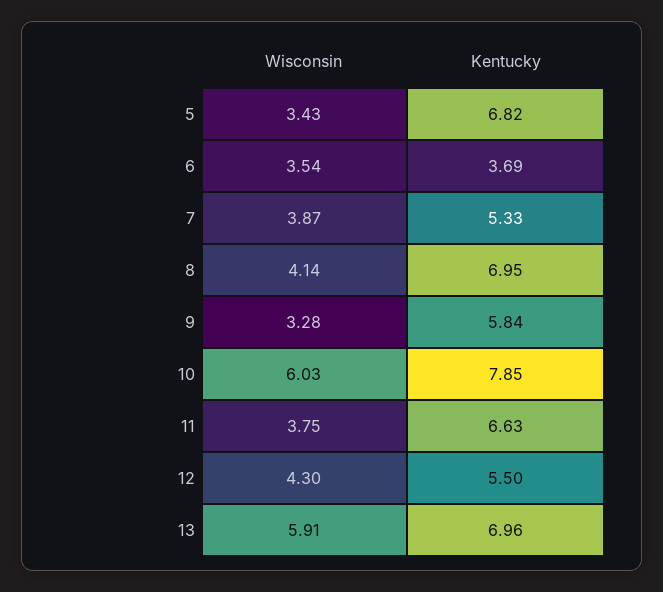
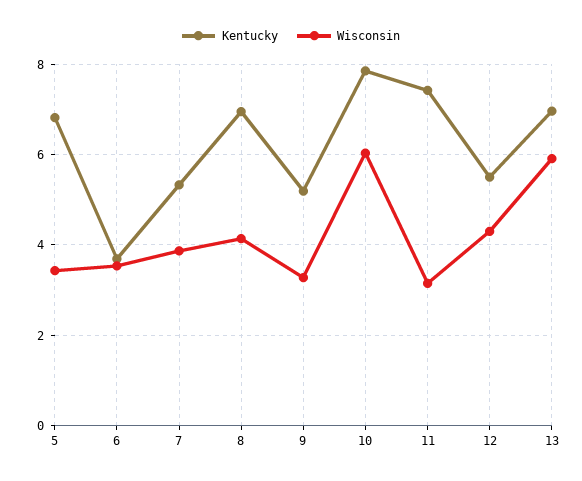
Kentucky, 9: 5.84 -> 5.2
Wisconsin, 11: 3.75 -> 3.2
Kentucky, 11: 6.63 -> 7.4

